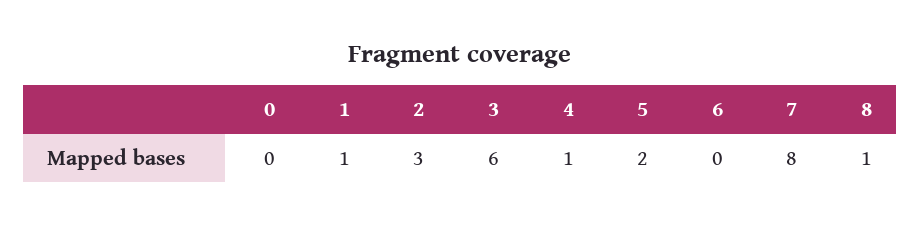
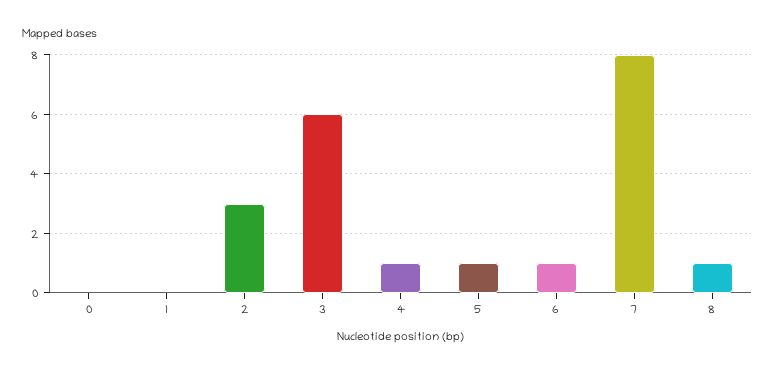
1: 1 -> 0
5: 2 -> 1
6: 0 -> 1

